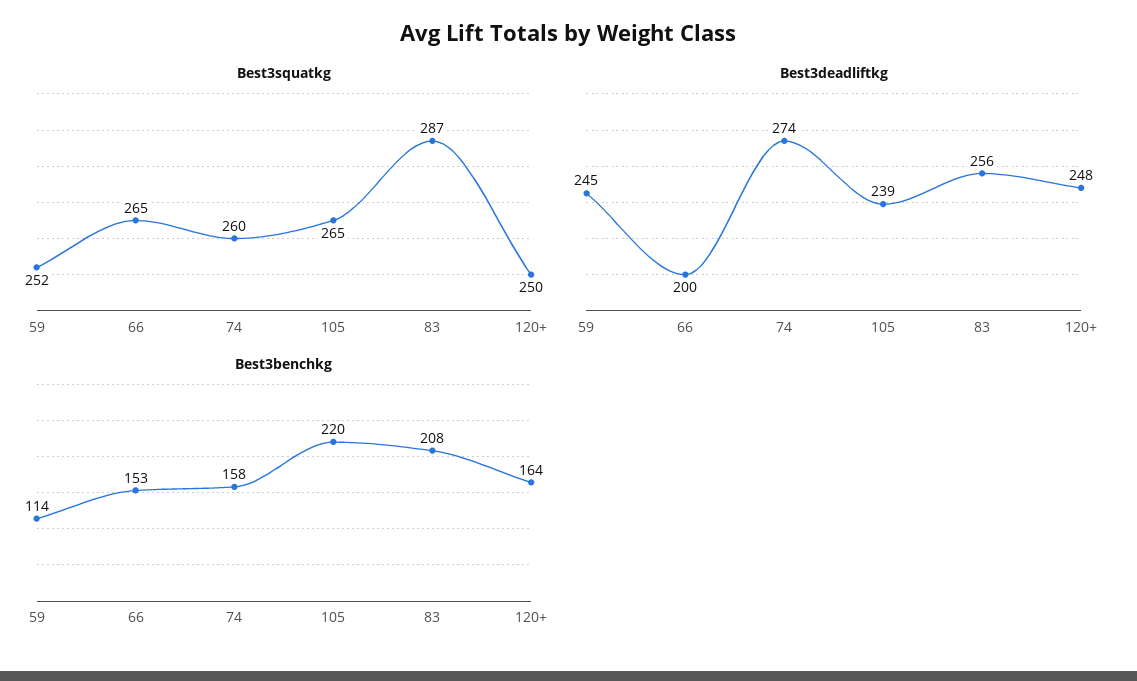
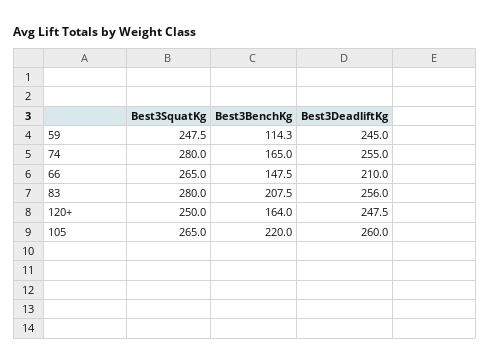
Best3squatkg, 59: 252 -> 247.5
Best3squatkg, 74: 260 -> 280
Best3squatkg, 83: 287 -> 280
Best3deadliftkg, 66: 200 -> 210
Best3deadliftkg, 74: 274 -> 255
Best3deadliftkg, 105: 239 -> 260
Best3benchkg, 66: 153 -> 147.5
Best3benchkg, 74: 158 -> 165

